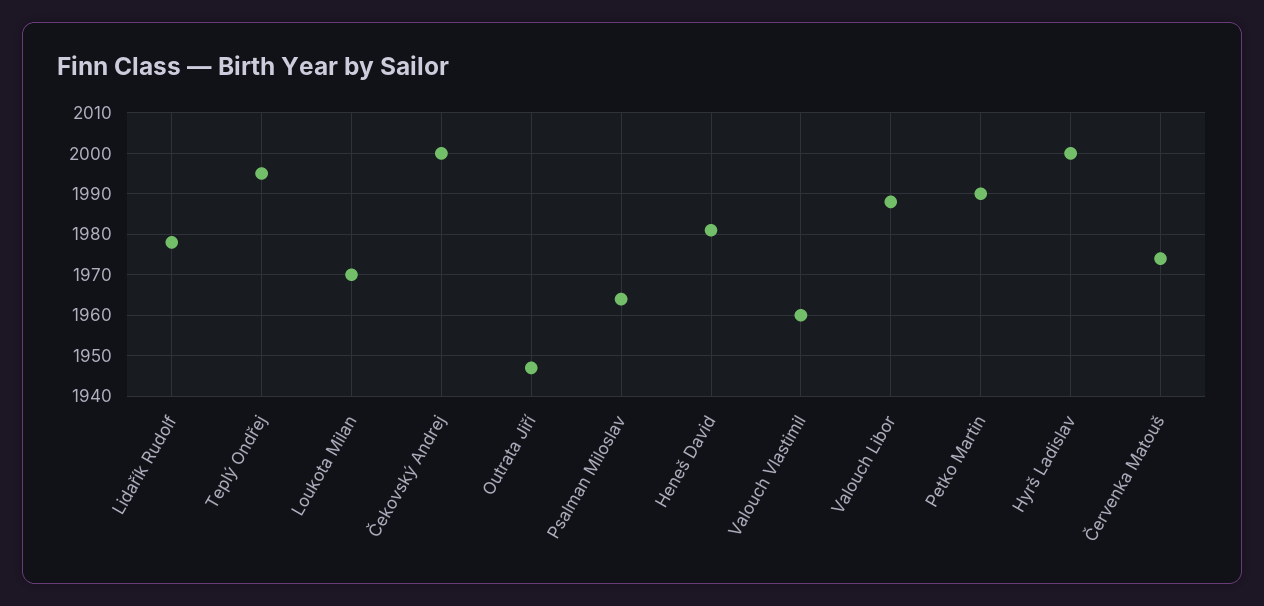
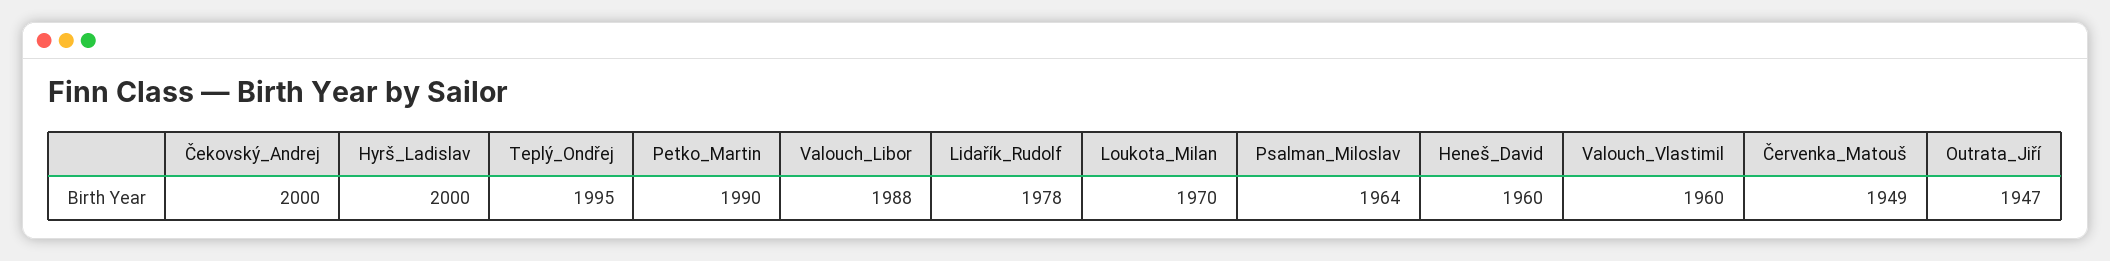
Heneš David: 1980 -> 1960
Červenka Matouš: 1975 -> 1949

